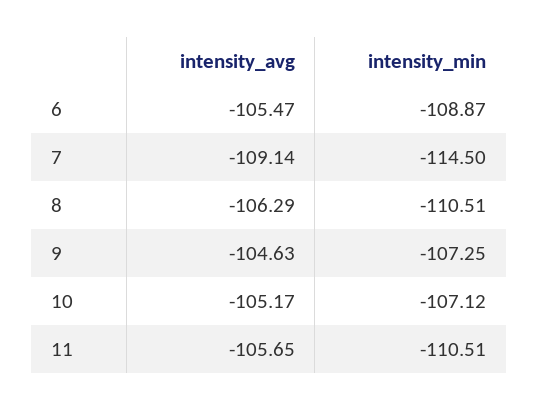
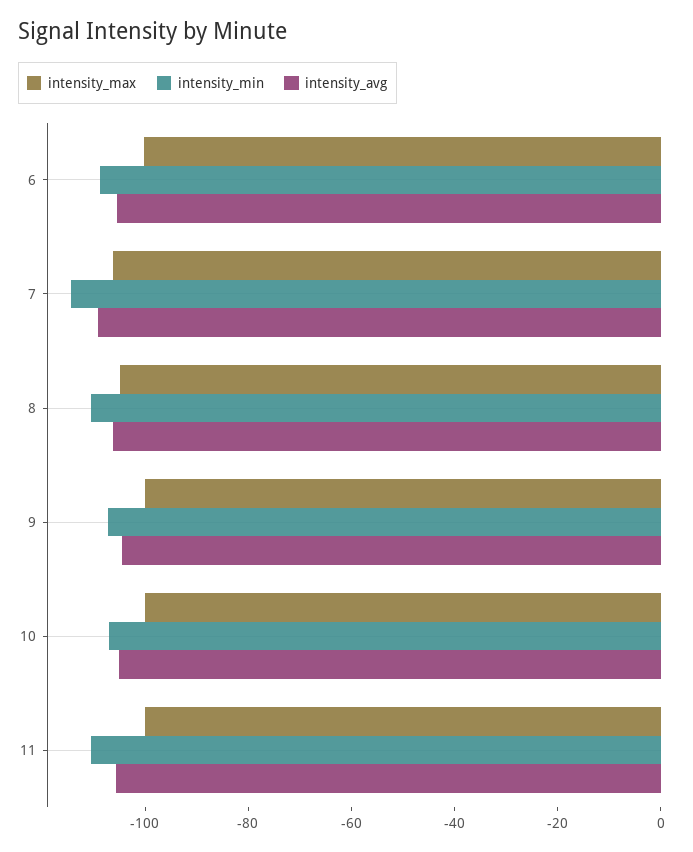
intensity_max, 6: none -> -100
intensity_max, 7: none -> -105
intensity_max, 8: none -> -105
intensity_max, 9: none -> -100
intensity_max, 10: none -> -100
intensity_max, 11: none -> -100

